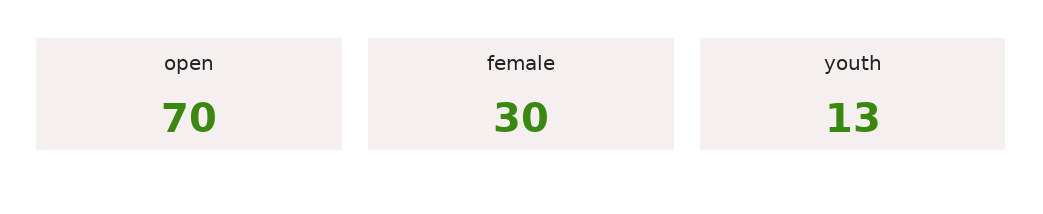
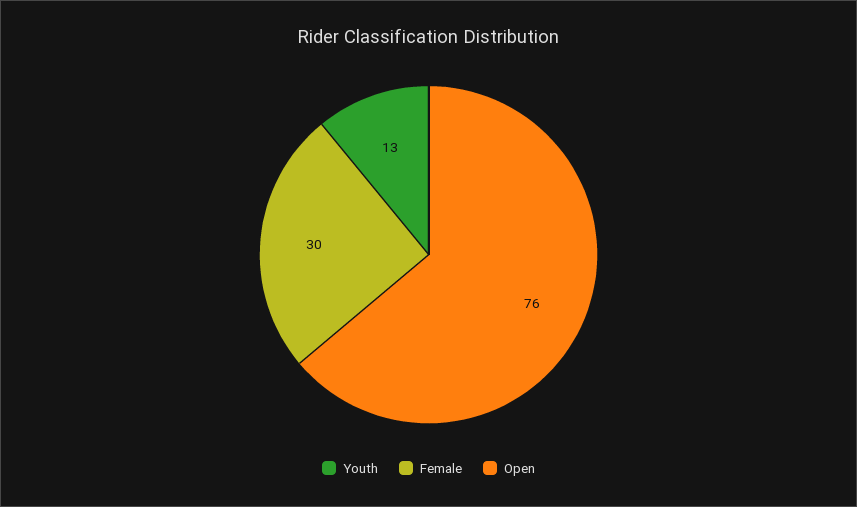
open: 70 -> 76

